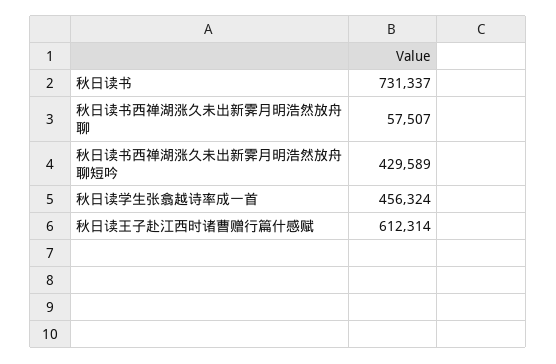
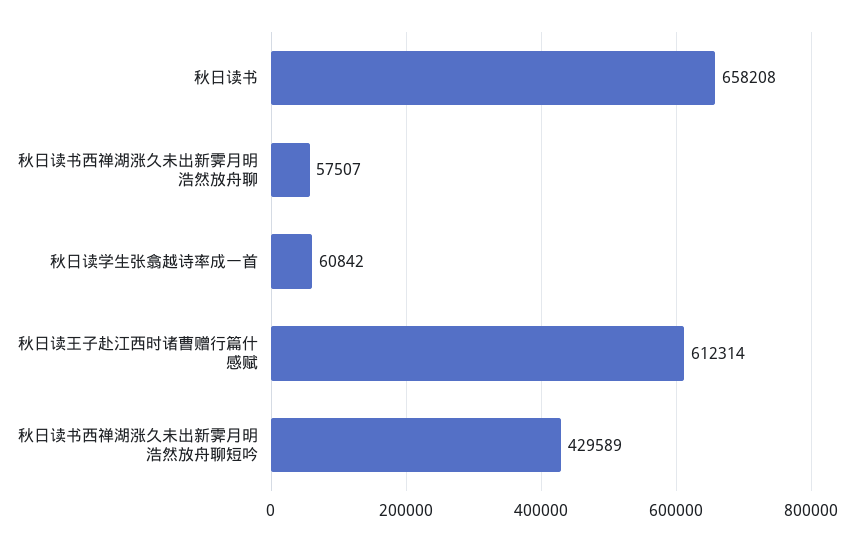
秋日读书: 731337 -> 658208
秋日读学生张翕越诗率成一首: 456324 -> 60842

